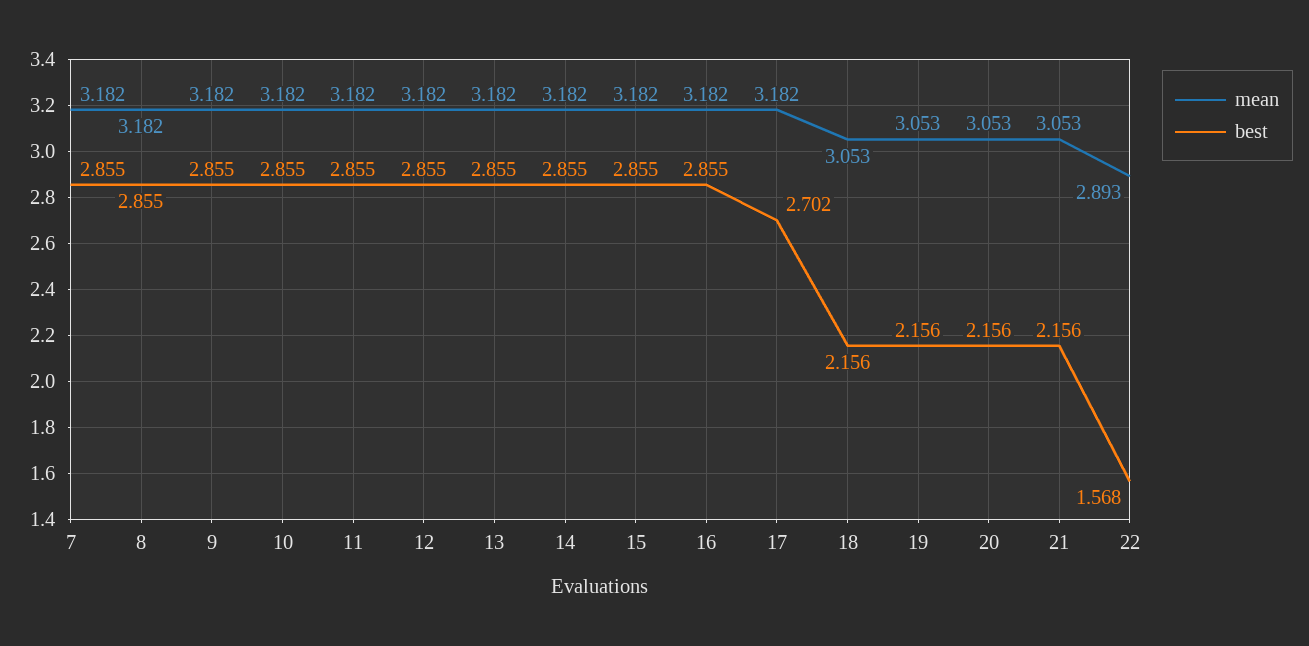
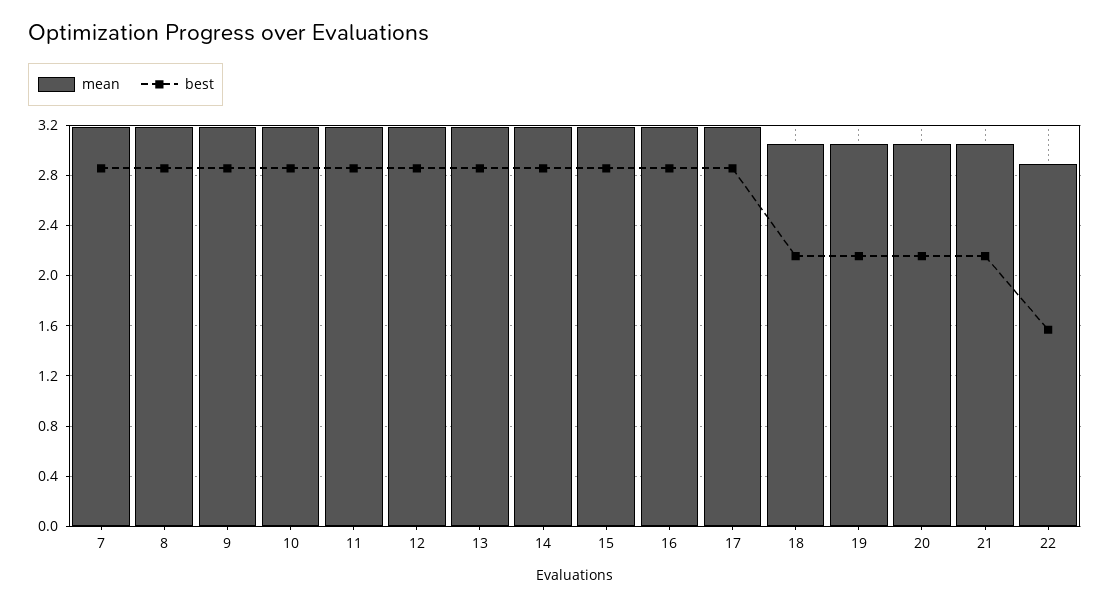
best, 17: 2.702 -> 2.85

